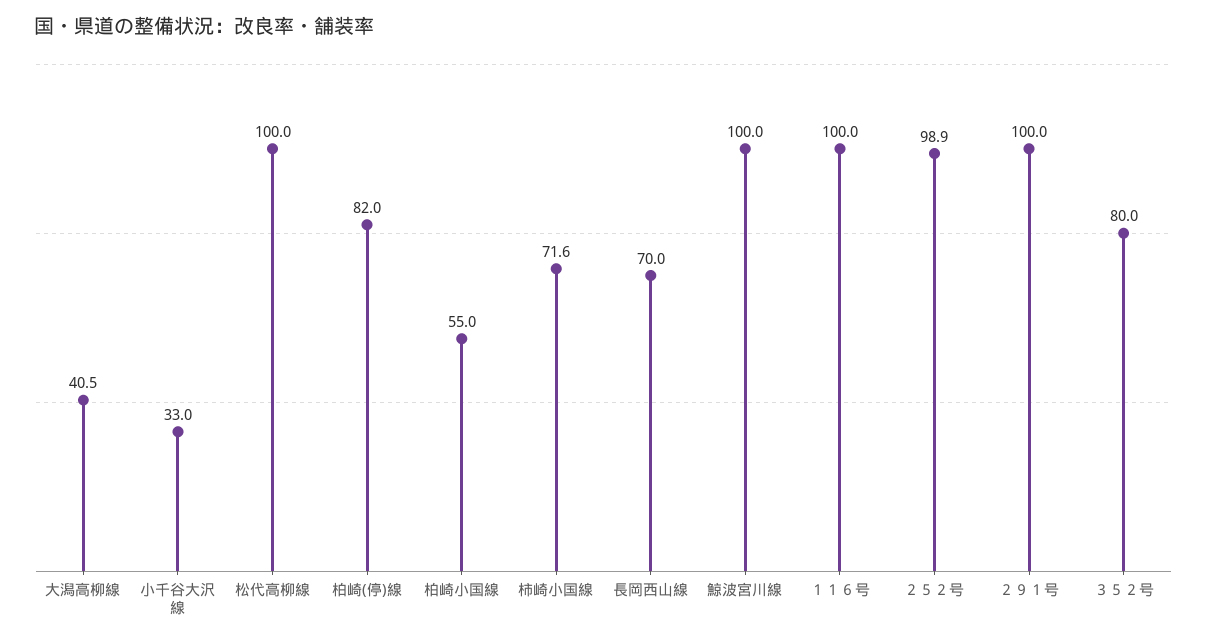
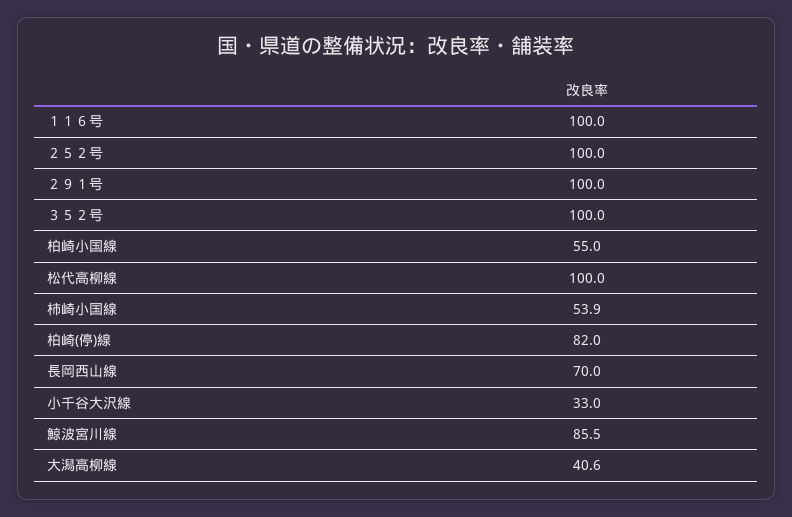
大潟高柳線: 40.5 -> 40.6
柿崎小国線: 71.6 -> 53.9
鯨波宮川線: 100 -> 85.5
２５２号: 98.9 -> 100
３５２号: 80 -> 100

